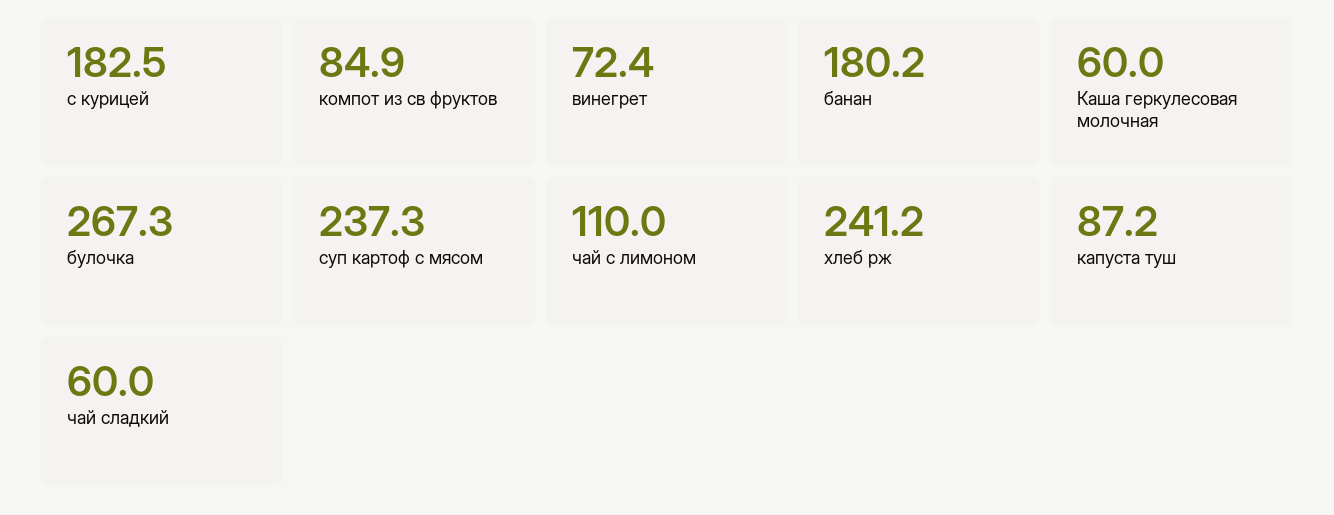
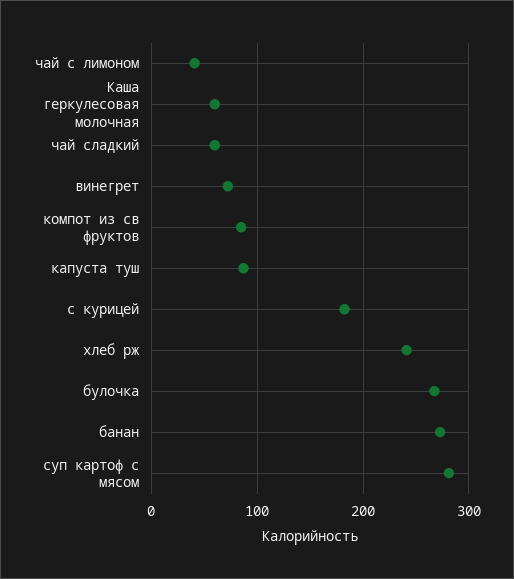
банан: 180.2 -> 270
суп картоф с мясом: 237.3 -> 280
чай с лимоном: 110 -> 40

